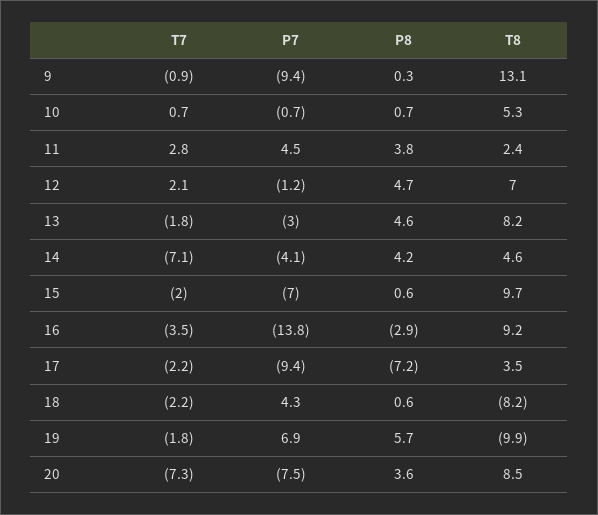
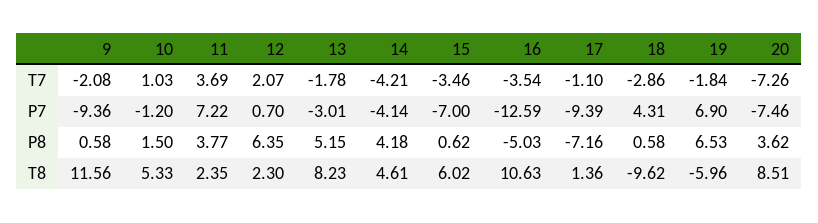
T7, 9: -0.9 -> -2.08
P8, 9: 0.3 -> 0.58
T8, 9: 13.1 -> 11.56
T7, 10: 0.7 -> 1.03
P7, 10: -0.7 -> -1.2
P8, 10: 0.7 -> 1.5
T7, 11: 2.8 -> 3.69
P7, 11: 4.5 -> 7.22
P7, 12: -1.2 -> 0.7
P8, 12: 4.7 -> 6.35
T8, 12: 7 -> 2.3
P8, 13: 4.6 -> 5.15
T7, 14: -7.1 -> -4.21
T7, 15: -2 -> -3.46
T8, 15: 9.7 -> 6.02
P7, 16: -13.8 -> -12.59
P8, 16: -2.9 -> -5.03
T8, 16: 9.2 -> 10.63
T7, 17: -2.2 -> -1.1
T8, 17: 3.5 -> 1.36
T7, 18: -2.2 -> -2.86
T8, 18: -8.2 -> -9.62
P8, 19: 5.7 -> 6.53
T8, 19: -9.9 -> -5.96

